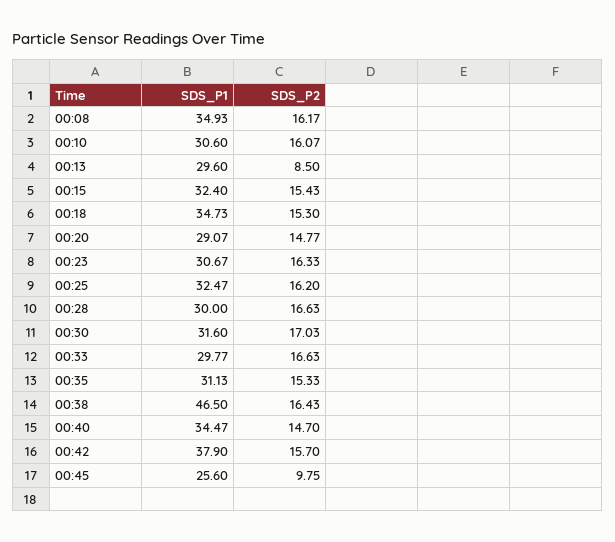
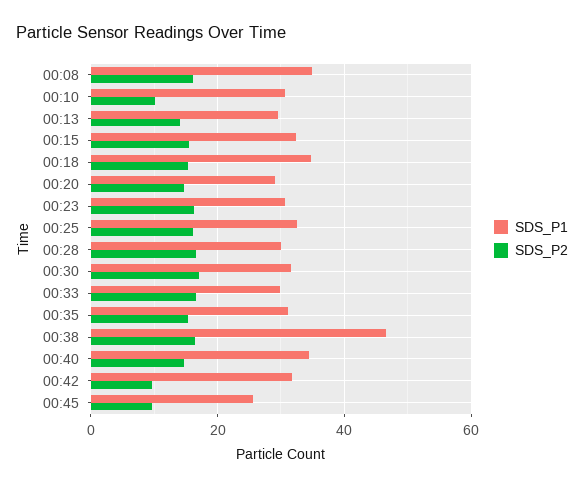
SDS_P2, 00:10: 16.07 -> 10
SDS_P2, 00:13: 8.5 -> 14
SDS_P1, 00:42: 37.9 -> 32
SDS_P2, 00:42: 15.7 -> 10

